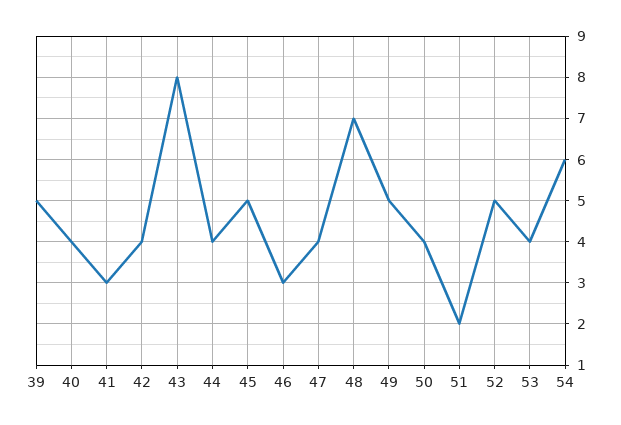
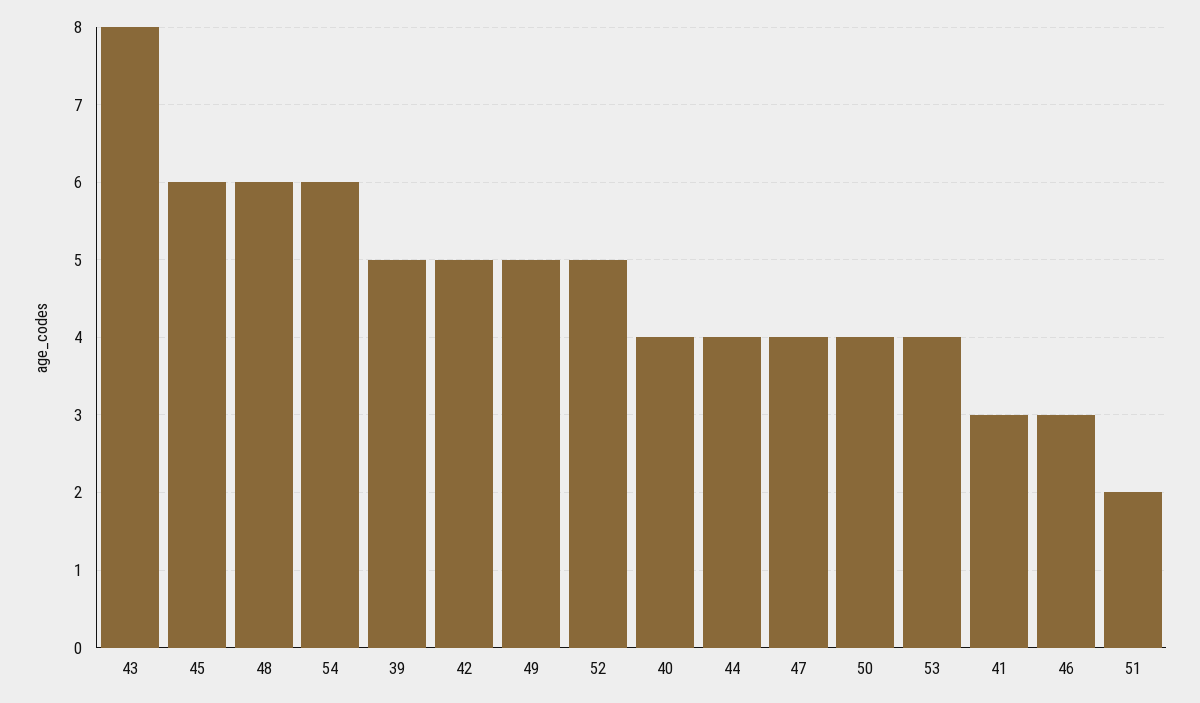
42: 4 -> 5
45: 5 -> 6
48: 7 -> 6

